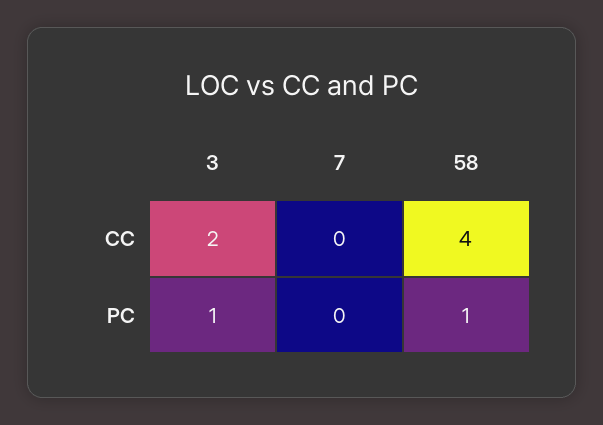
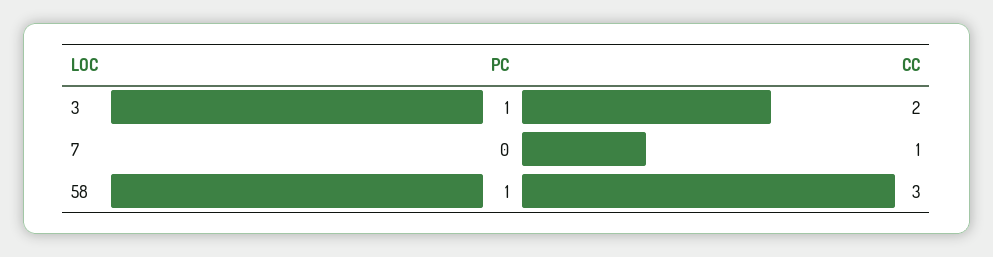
7, CC: 0 -> 1
58, CC: 4 -> 3

